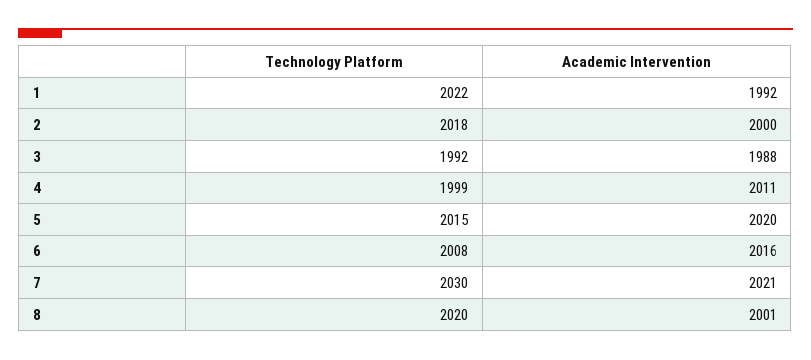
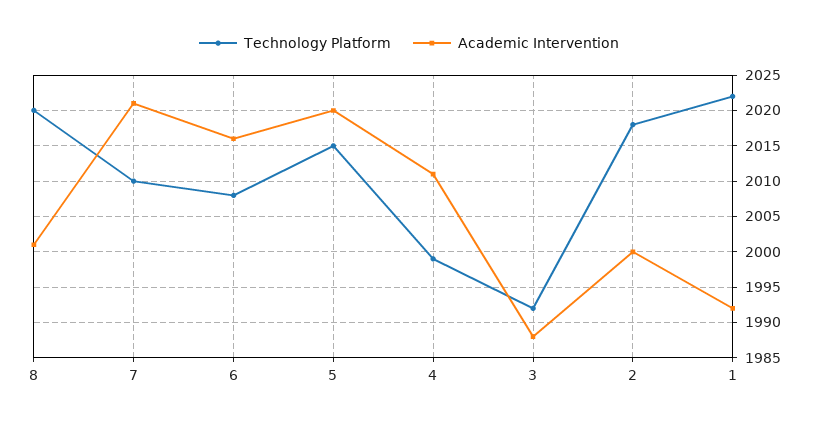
Technology Platform, 7: 2030 -> 2010

